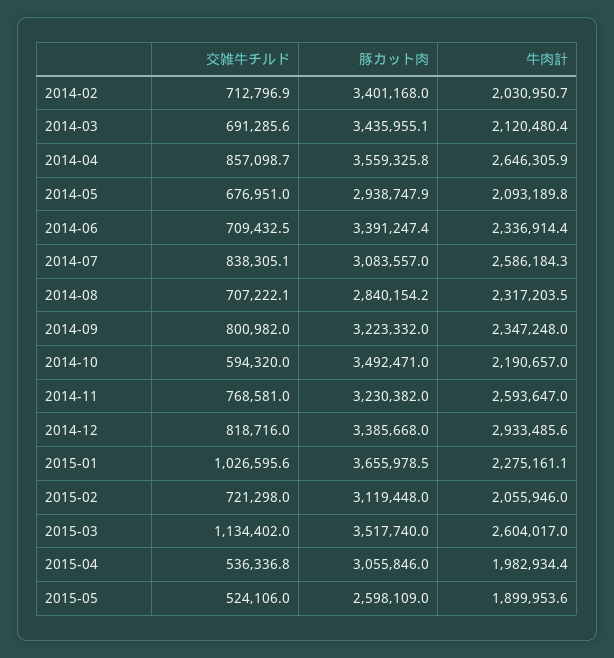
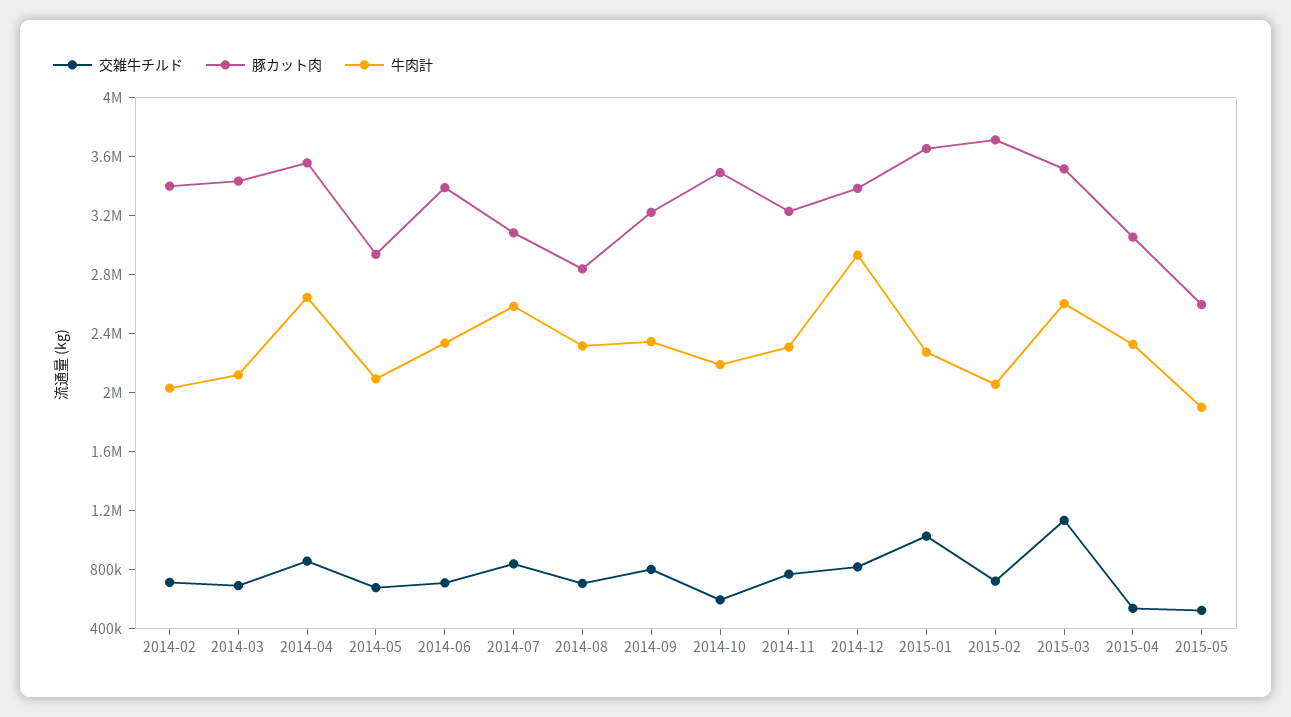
牛肉計, 2014-11: 2593647 -> 2300000
豚カット肉, 2015-02: 3119448 -> 3700000
牛肉計, 2015-04: 1982934.4 -> 2300000

